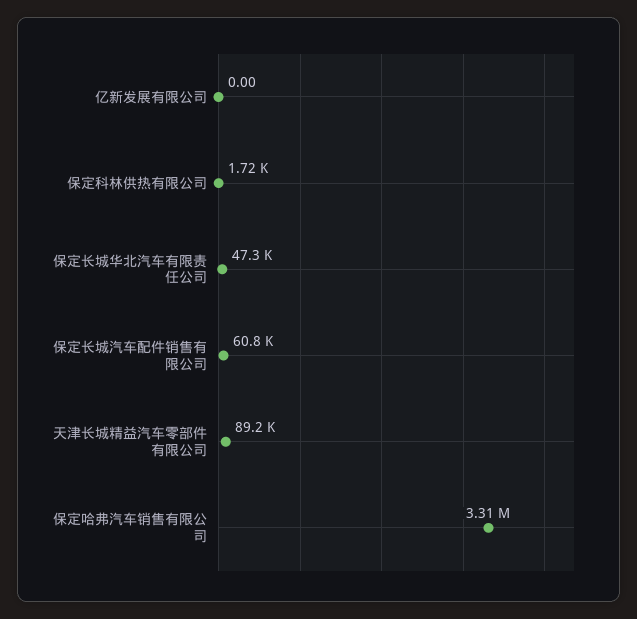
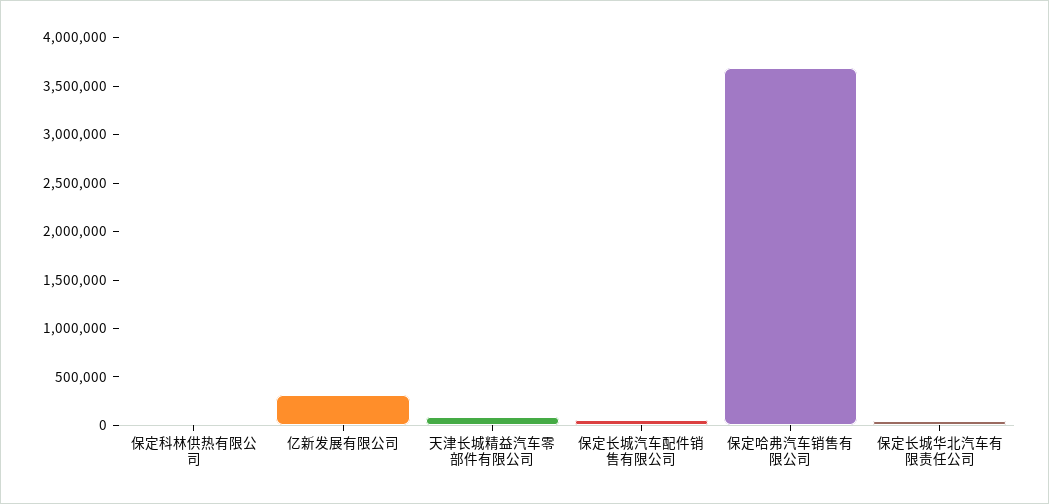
亿新发展有限公司: 0 -> 300000
保定哈弗汽车销售有限公司: 3310000 -> 3700000

